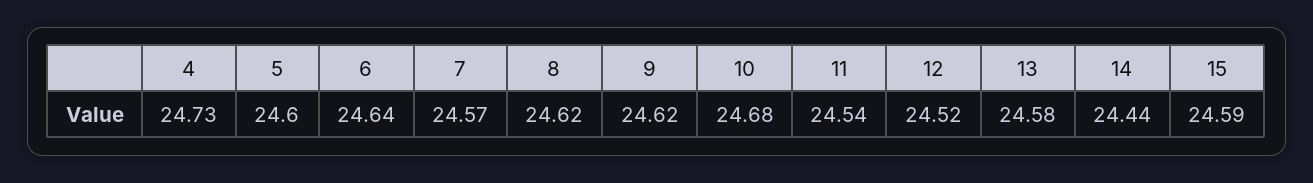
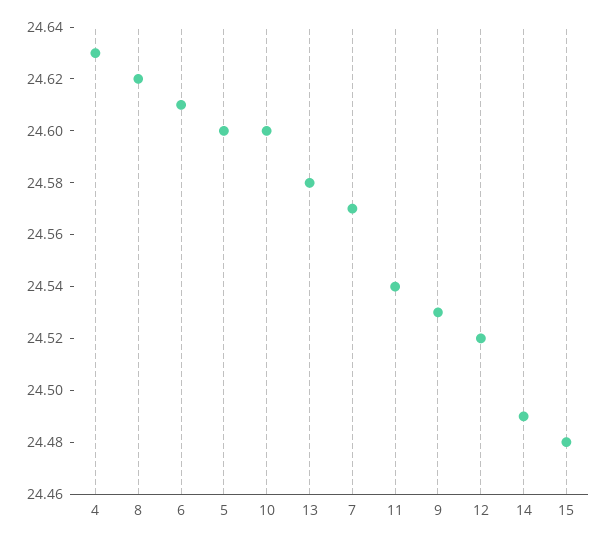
4: 24.73 -> 24.63
6: 24.64 -> 24.61
9: 24.62 -> 24.53
10: 24.68 -> 24.6
14: 24.44 -> 24.49
15: 24.59 -> 24.48

